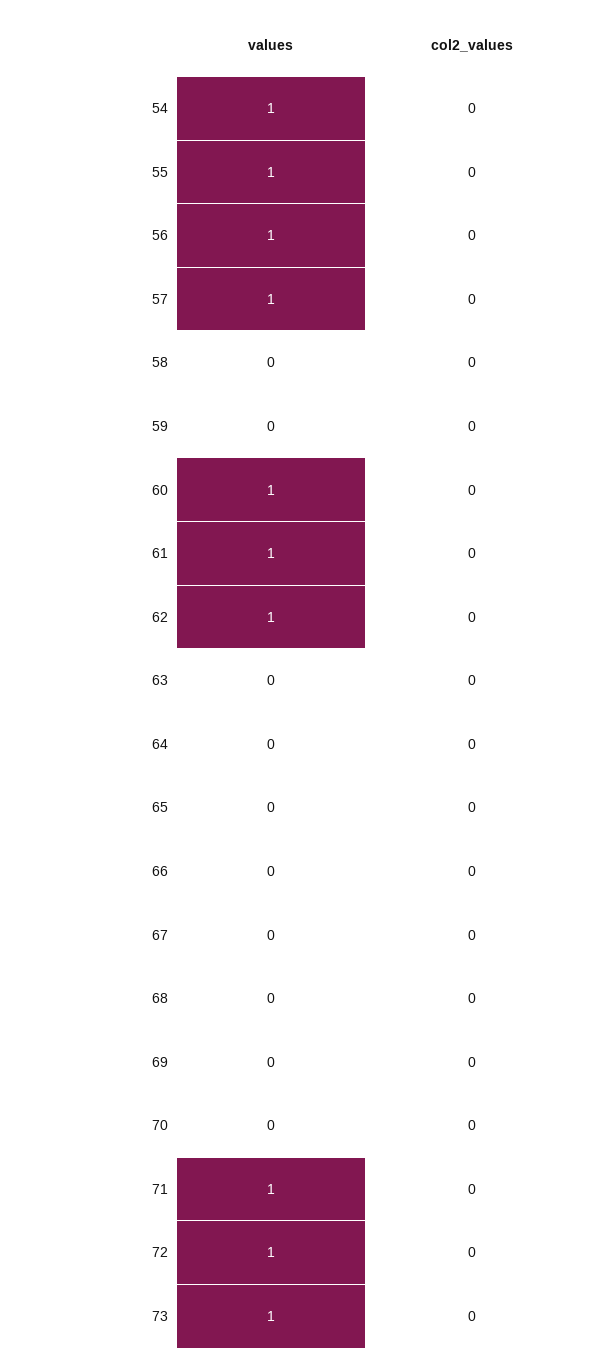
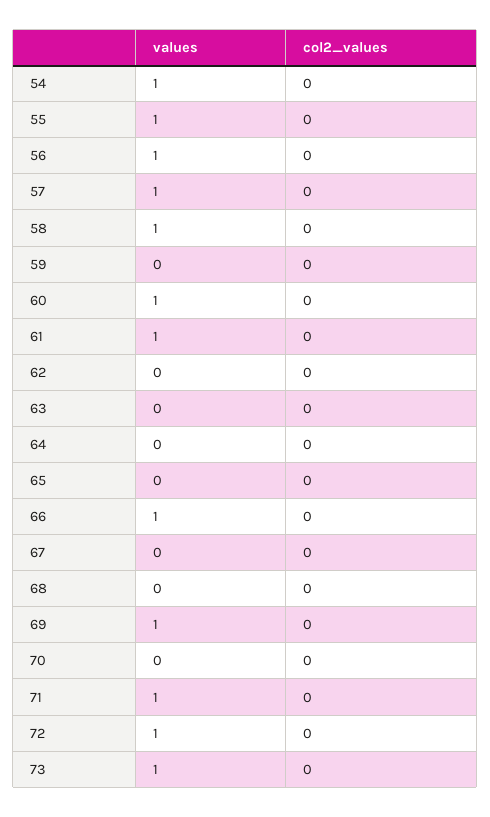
values, 58: 0 -> 1
values, 62: 1 -> 0
values, 66: 0 -> 1
values, 69: 0 -> 1

